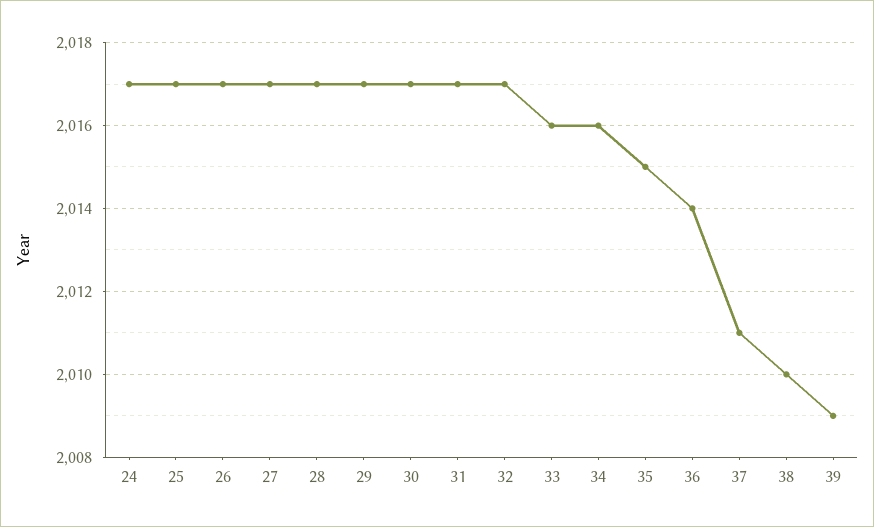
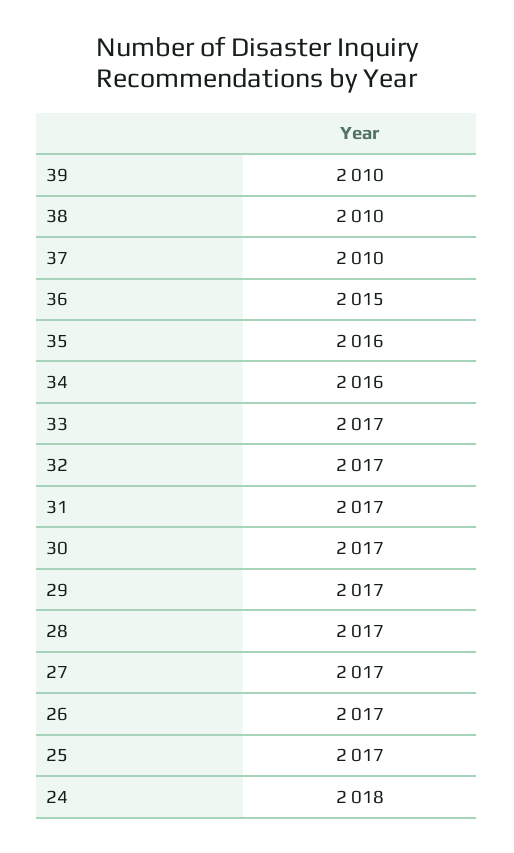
24: 2017 -> 2018
33: 2016 -> 2017
35: 2015 -> 2016
36: 2014 -> 2015
37: 2011 -> 2010
39: 2009 -> 2010

